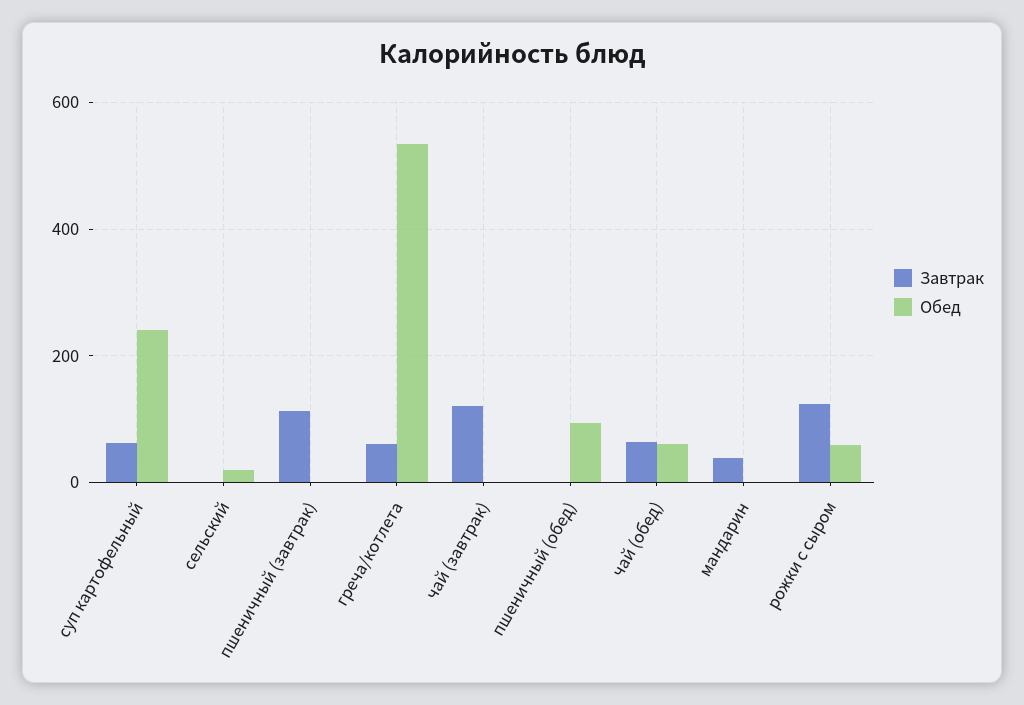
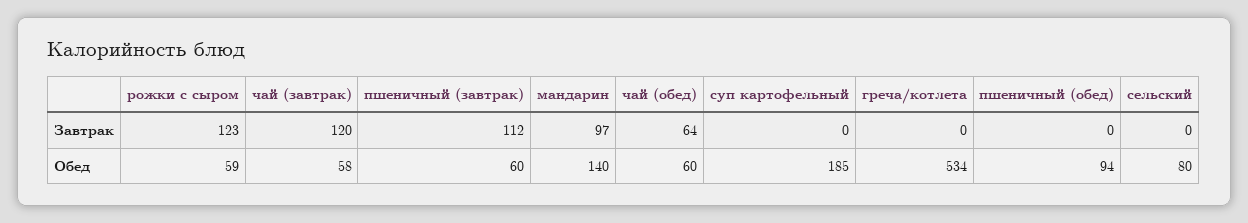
Завтрак, суп картофельный: 60 -> 0
Обед, суп картофельный: 240 -> 185
Обед, сельский: 20 -> 80
Обед, пшеничный (завтрак): 0 -> 60
Завтрак, греча/котлета: 60 -> 0
Обед, чай (завтрак): 0 -> 58
Завтрак, мандарин: 40 -> 97
Обед, мандарин: 0 -> 140

